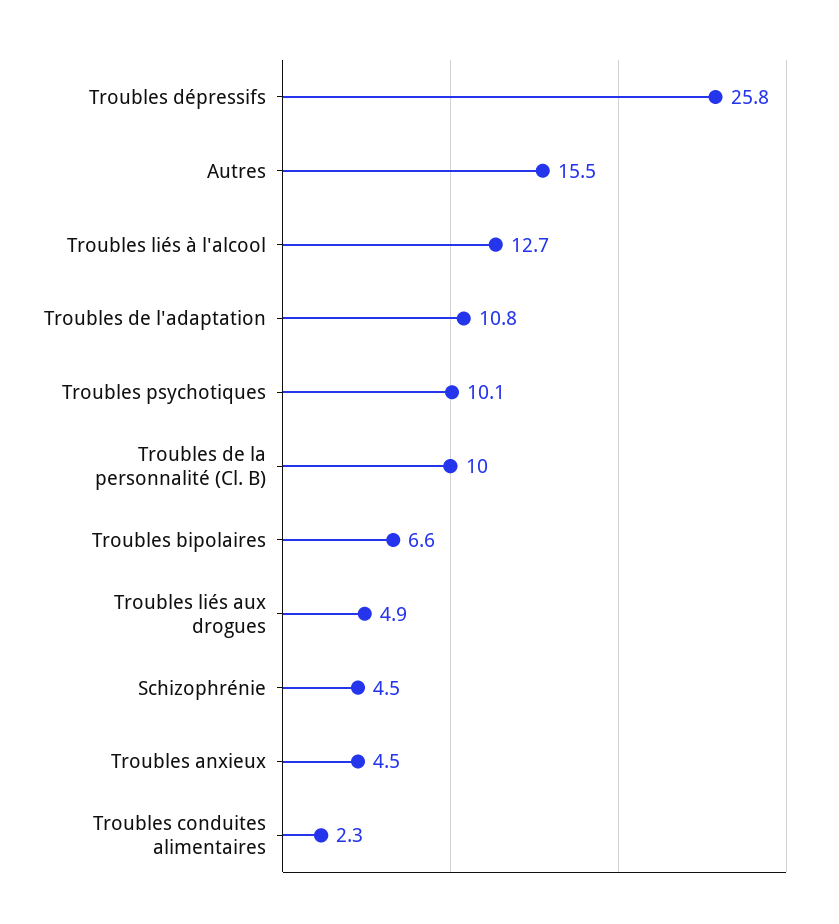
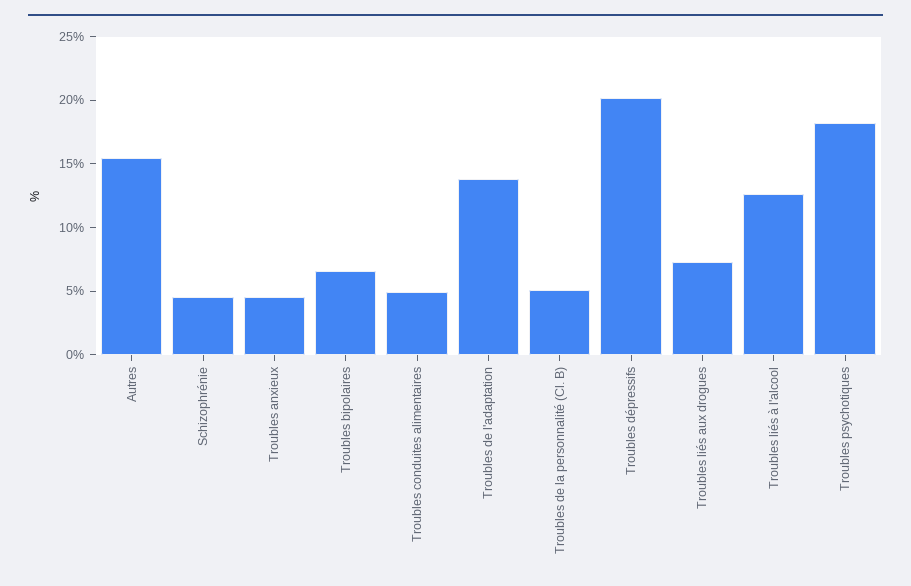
Troubles dépressifs: 25.8 -> 20
Troubles de l'adaptation: 10.8 -> 14
Troubles psychotiques: 10.1 -> 18
Troubles de la personnalité (Cl. B): 10 -> 5
Troubles liés aux drogues: 4.9 -> 7
Troubles conduites alimentaires: 2.3 -> 5

